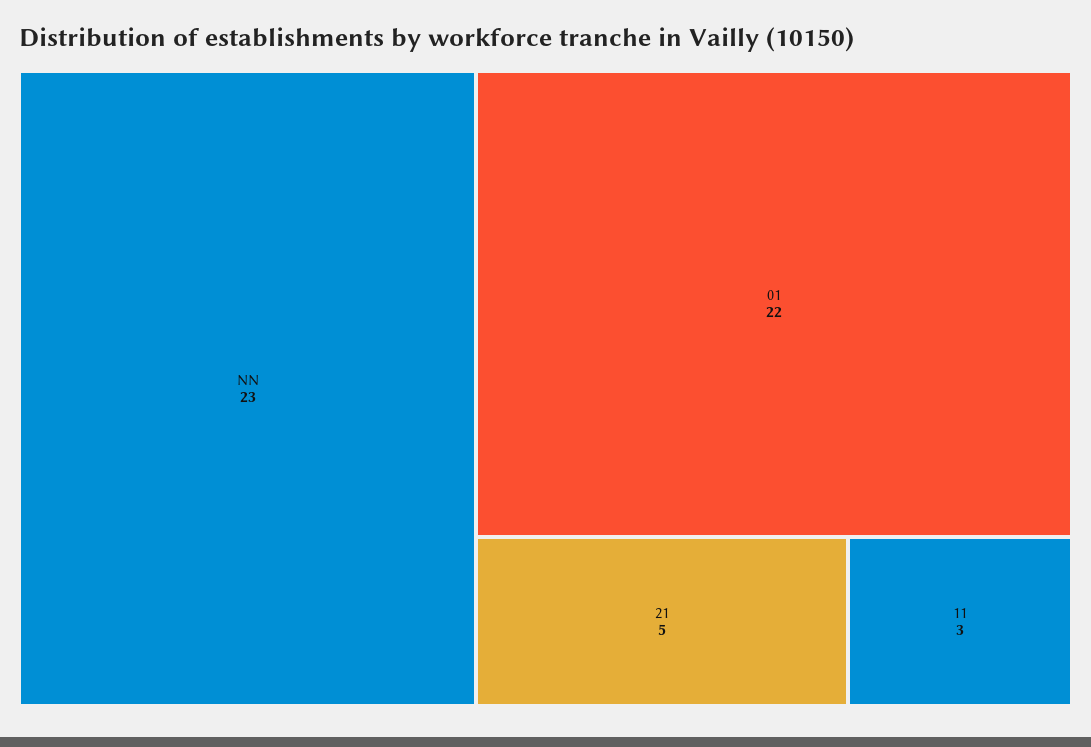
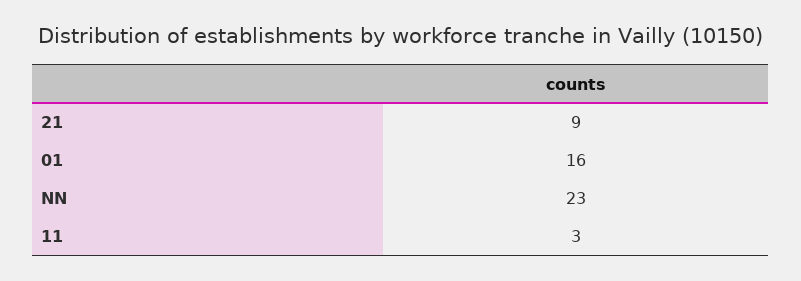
01: 22 -> 16
21: 5 -> 9

